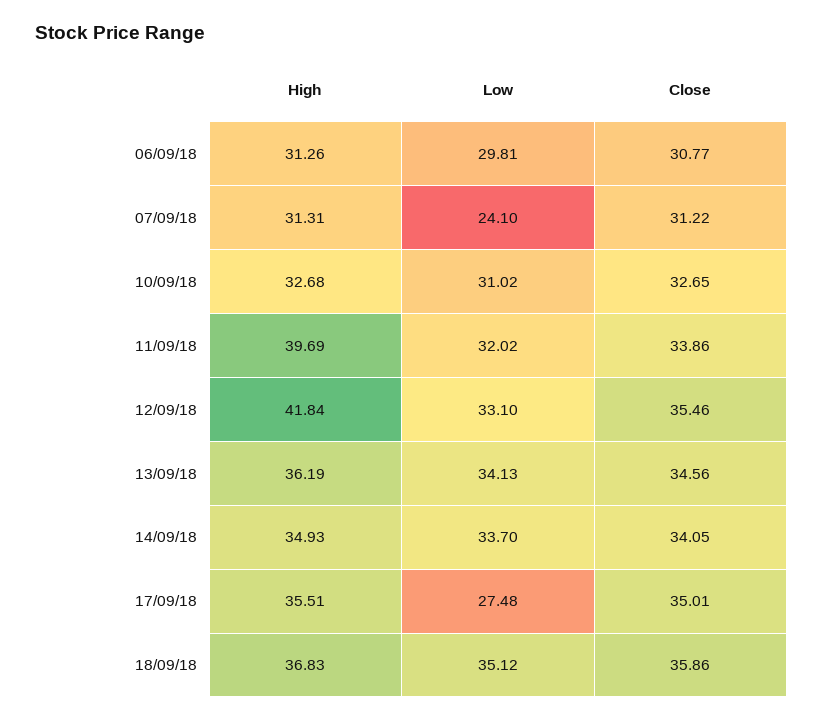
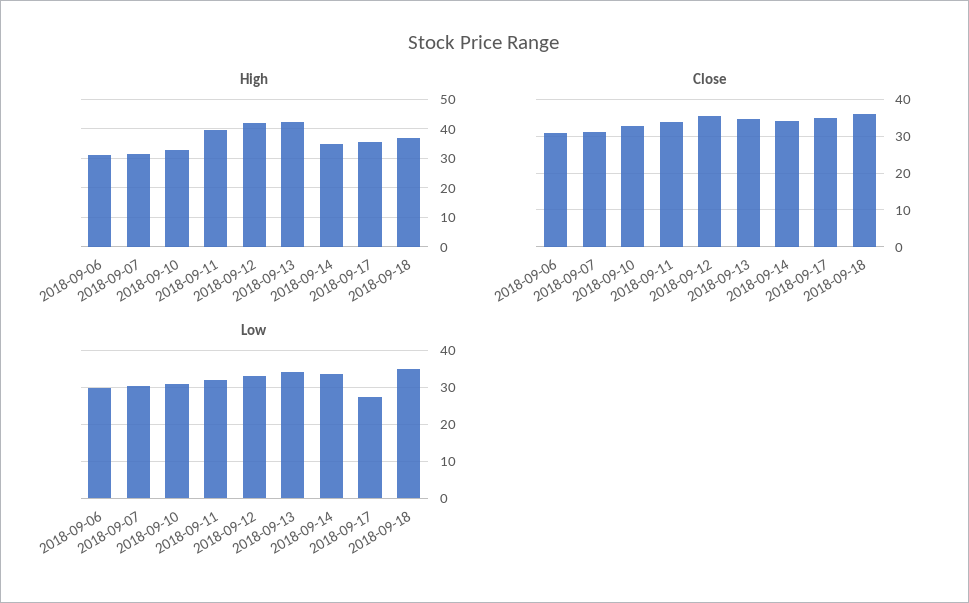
Low, 07/09/18: 24.1 -> 30
High, 13/09/18: 36.19 -> 42.5

